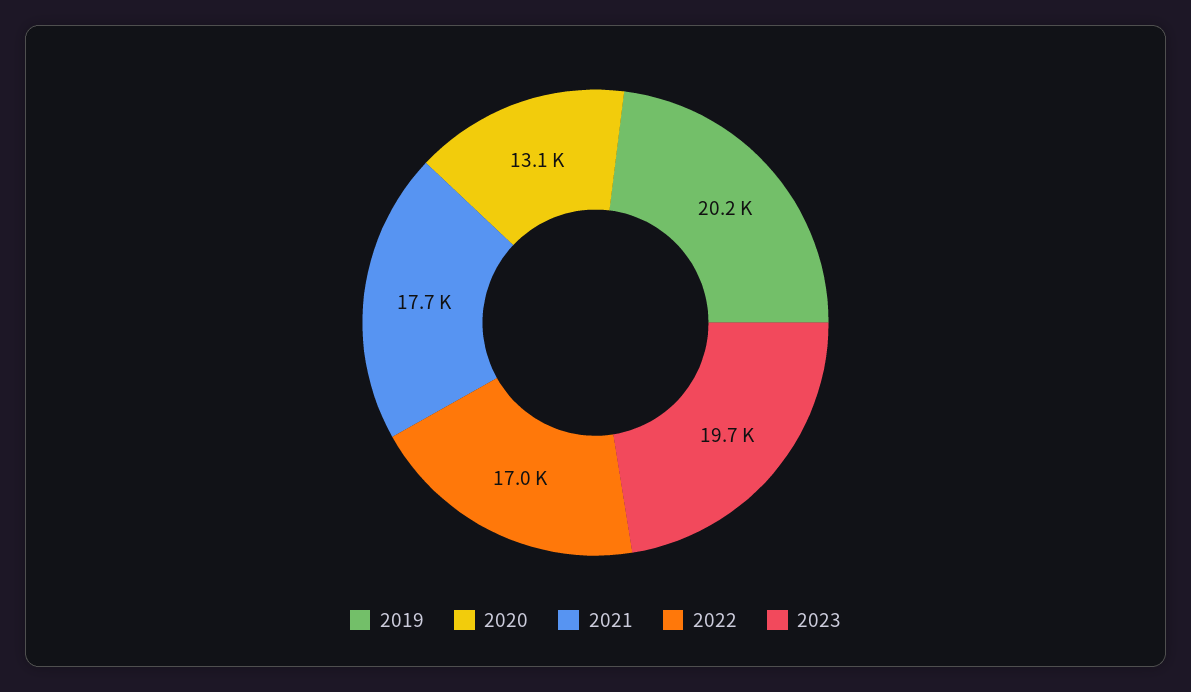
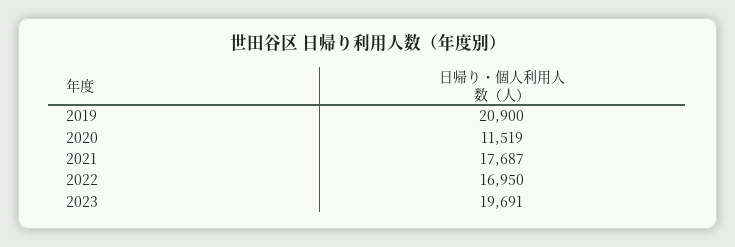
2019: 20200 -> 20900
2020: 13100 -> 11519

